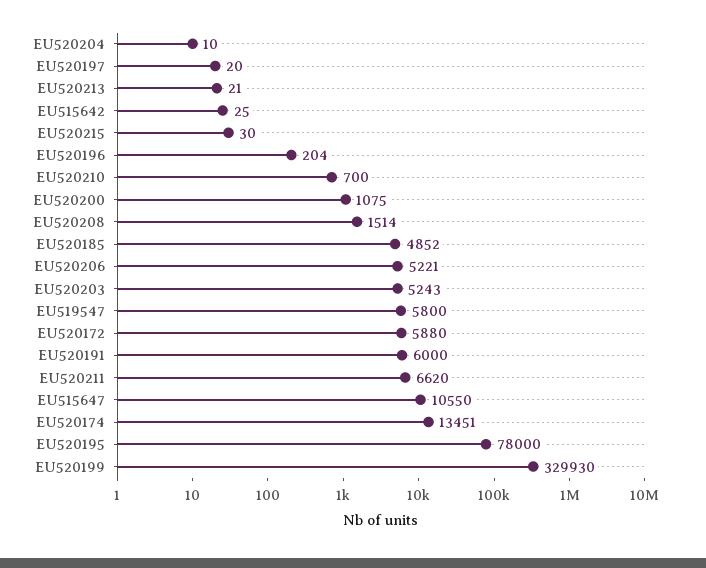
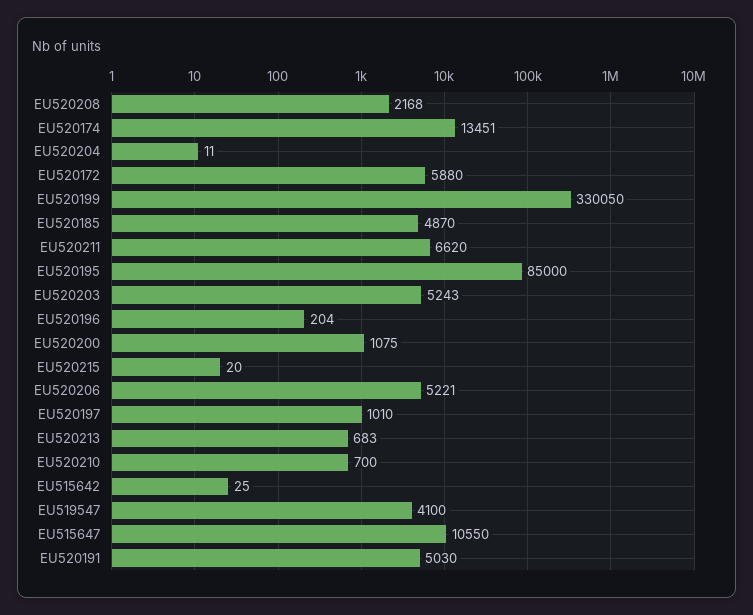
EU520204: 10 -> 11
EU520197: 20 -> 1010
EU520213: 21 -> 683
EU520215: 30 -> 20
EU520208: 1514 -> 2168
EU520185: 4852 -> 4870
EU519547: 5800 -> 4100
EU520191: 6000 -> 5030
EU520195: 78000 -> 85000
EU520199: 329930 -> 330050

